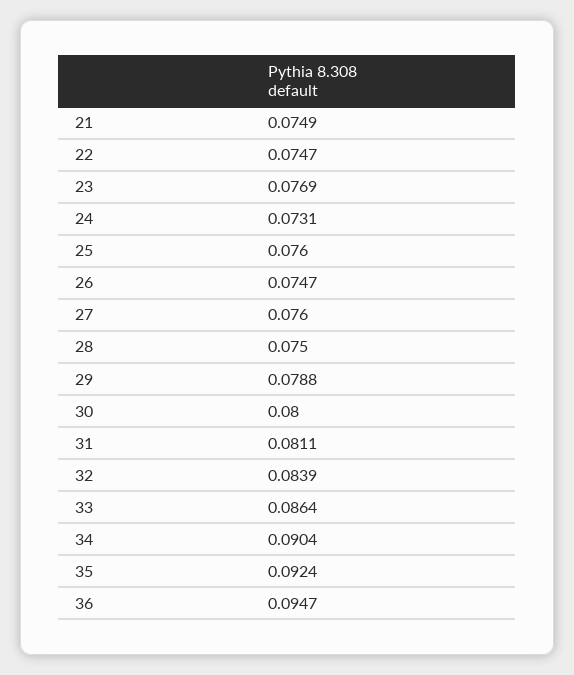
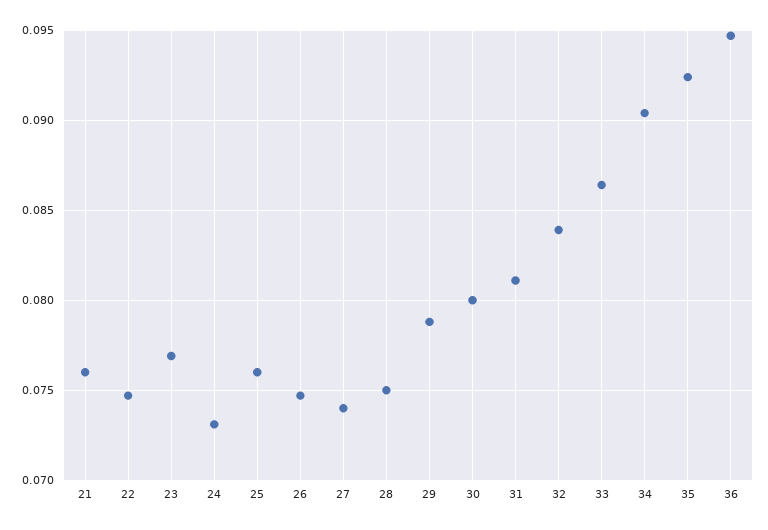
21: 0.0749 -> 0.076
27: 0.076 -> 0.074

